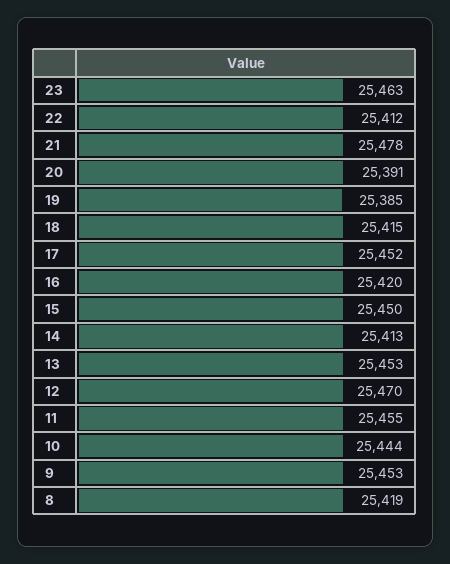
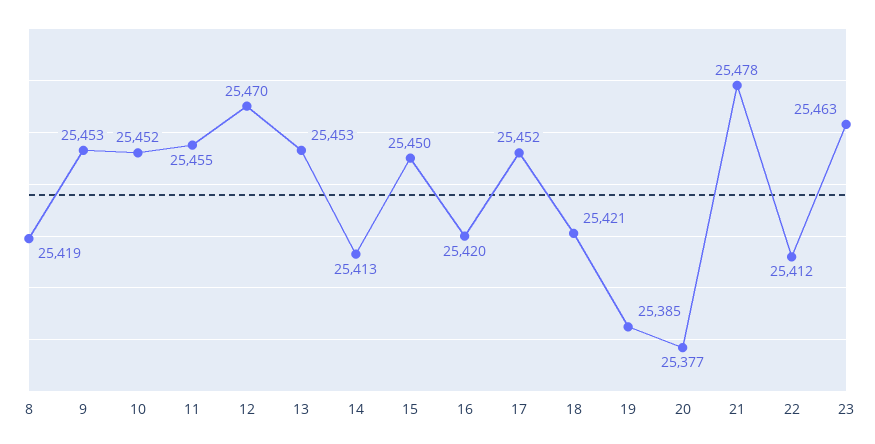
20: 25391 -> 25377
18: 25415 -> 25421
10: 25444 -> 25452

